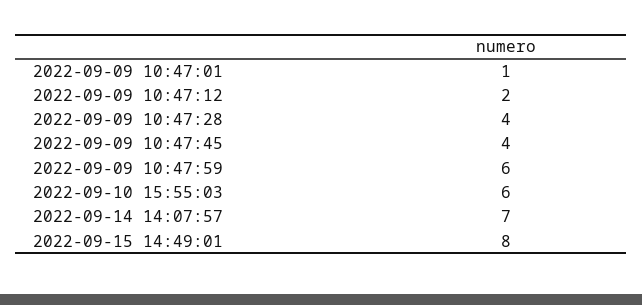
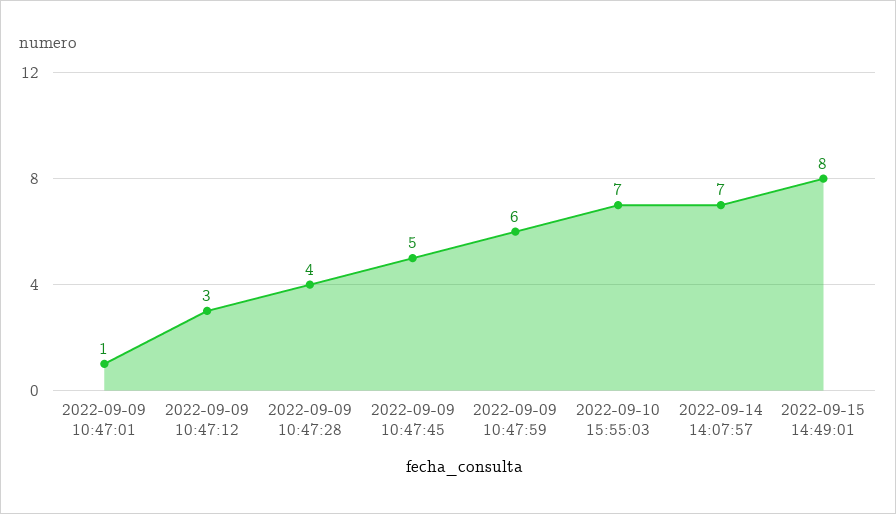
2022-09-09 10:47:12: 2 -> 3
2022-09-09 10:47:45: 4 -> 5
2022-09-10 15:55:03: 6 -> 7

